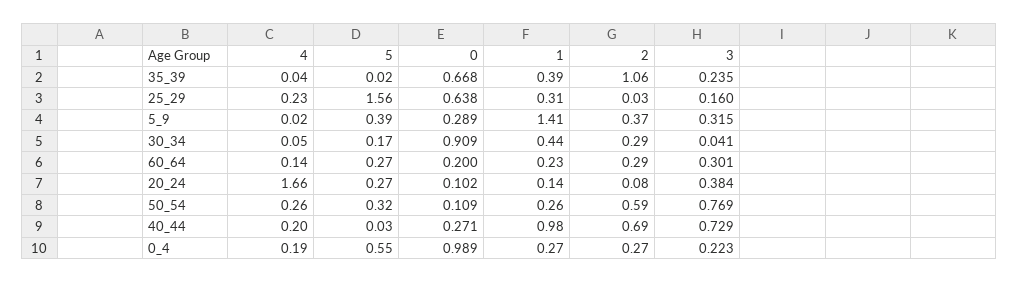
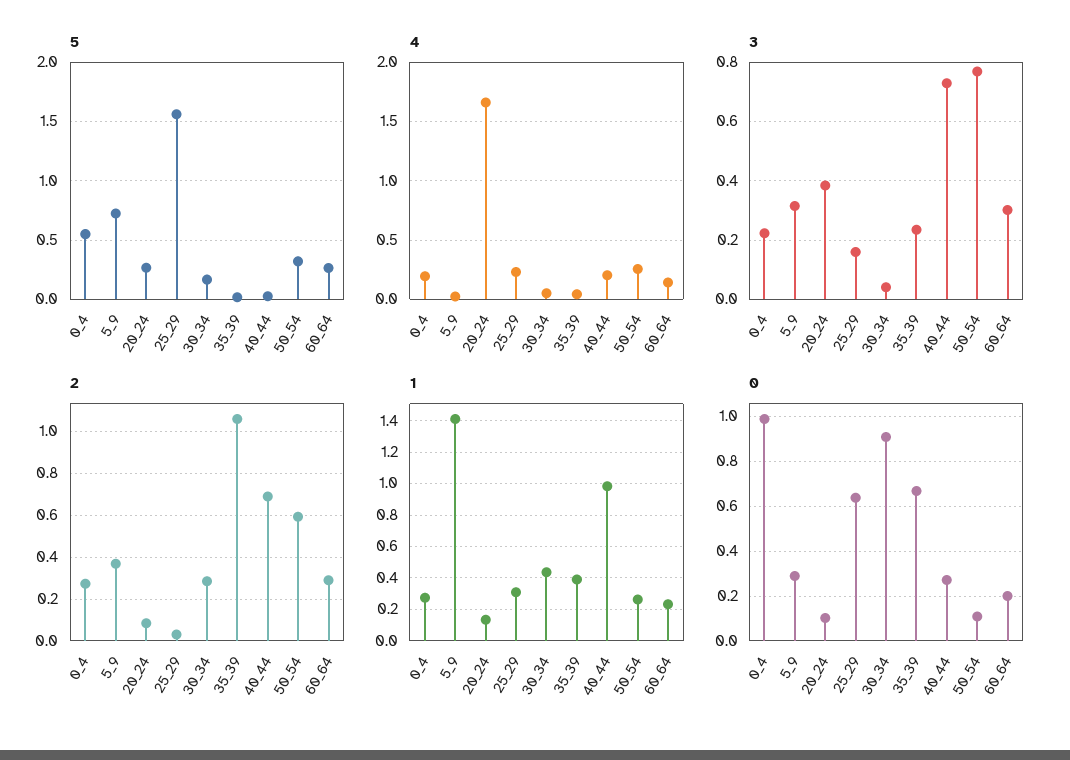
5, 5_9: 0.39 -> 0.7

